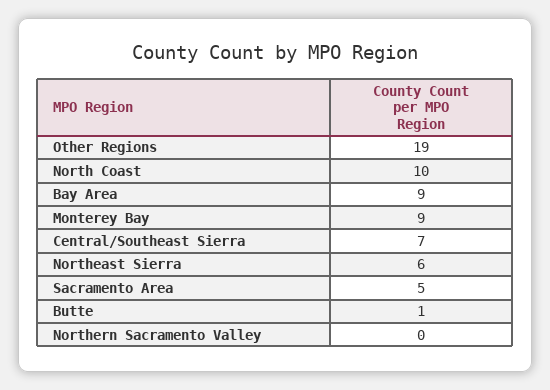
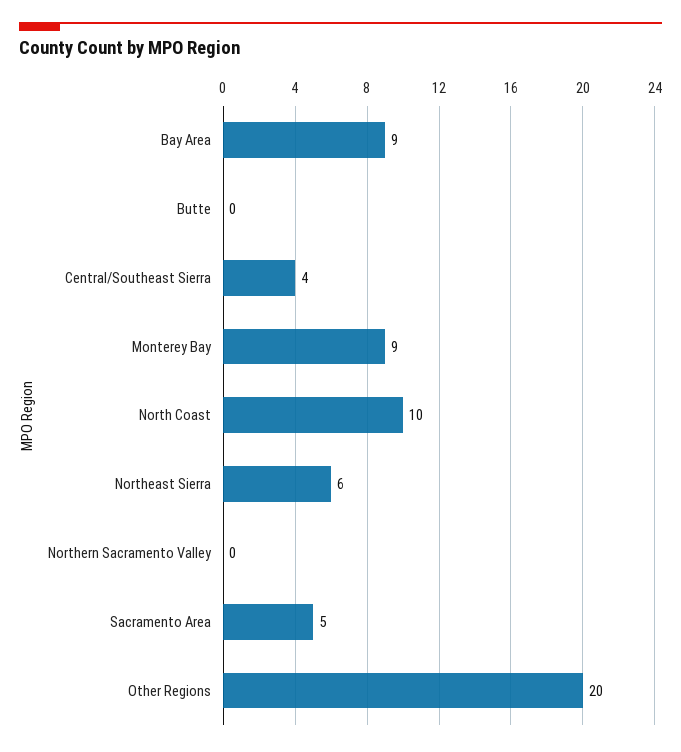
Other Regions: 19 -> 20
Central/Southeast Sierra: 7 -> 4
Butte: 1 -> 0

